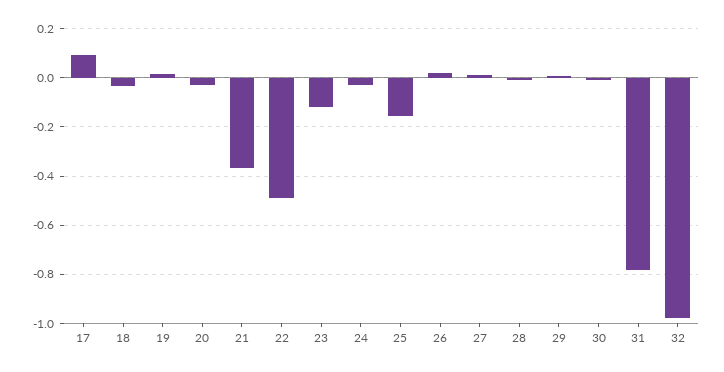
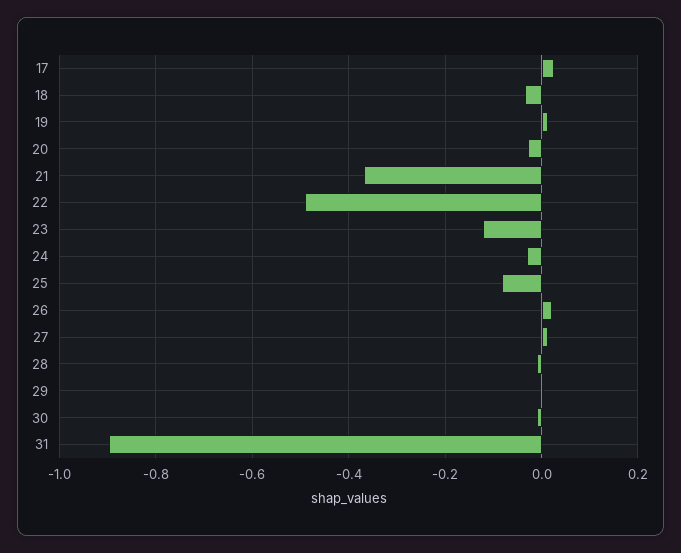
17: 0.1 -> 0.02
25: -0.15 -> -0.08
31: -0.775 -> -0.9
32: -0.975 -> none

